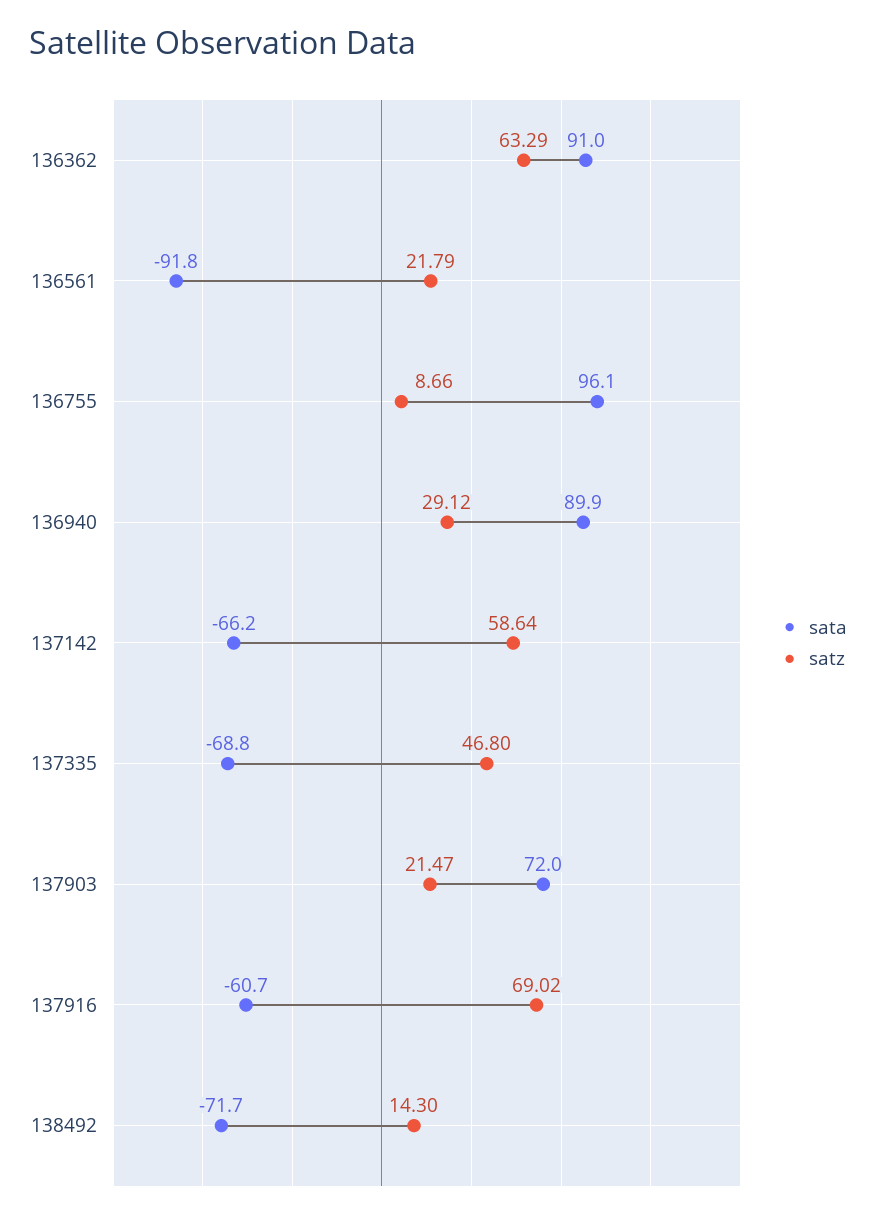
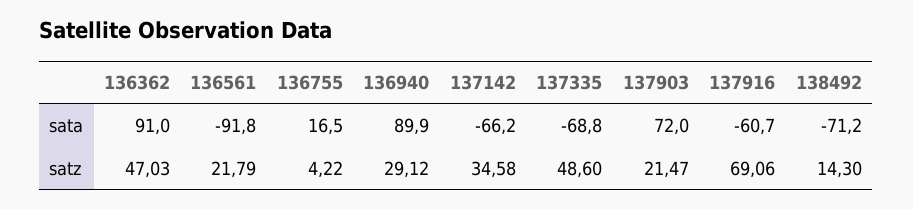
satz, 136362: 63.29 -> 47.03
sata, 136755: 96.1 -> 16.5
satz, 136755: 8.66 -> 4.22
satz, 137142: 58.64 -> 34.58
satz, 137335: 46.8 -> 48.6
satz, 137916: 69.02 -> 69.06
sata, 138492: -71.7 -> -71.2

